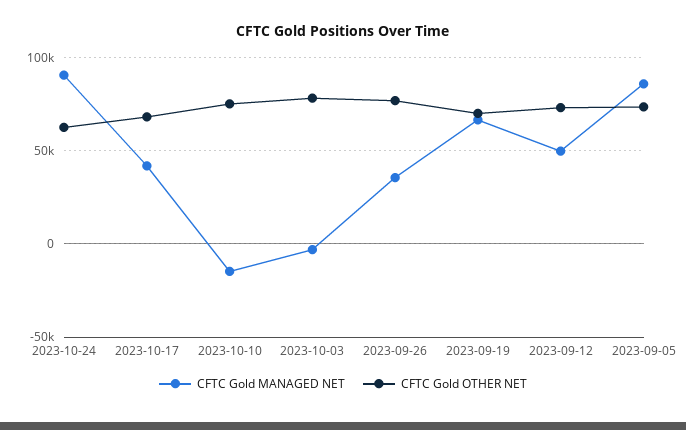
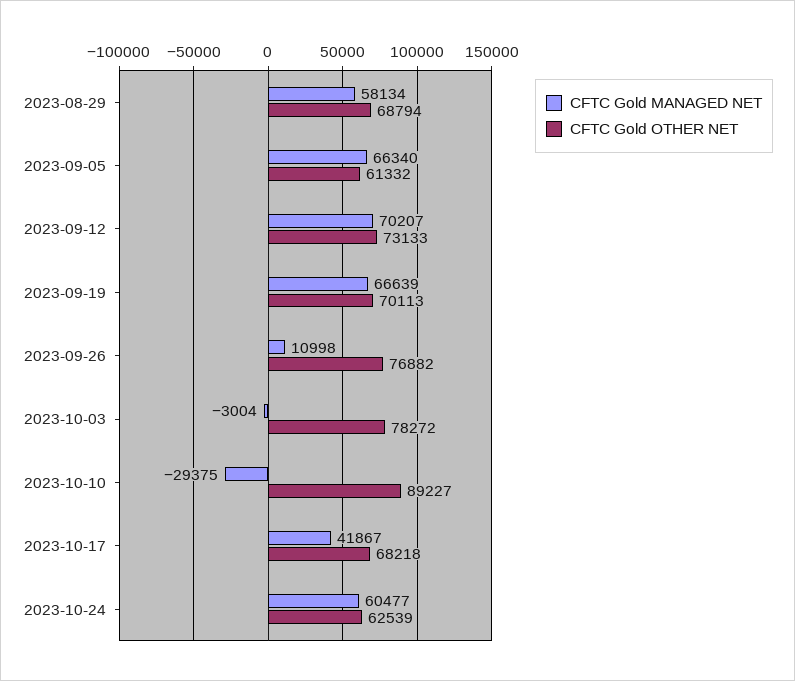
CFTC Gold MANAGED NET, 2023-10-24: 90000 -> 60477
CFTC Gold MANAGED NET, 2023-10-10: -15000 -> -29375
CFTC Gold OTHER NET, 2023-10-10: 75000 -> 89227
CFTC Gold MANAGED NET, 2023-09-26: 35000 -> 10998
CFTC Gold MANAGED NET, 2023-09-12: 50000 -> 70207
CFTC Gold MANAGED NET, 2023-09-05: 85000 -> 66340
CFTC Gold OTHER NET, 2023-09-05: 75000 -> 61332
CFTC Gold MANAGED NET, 2023-08-29: none -> 58134
CFTC Gold OTHER NET, 2023-08-29: none -> 68794

